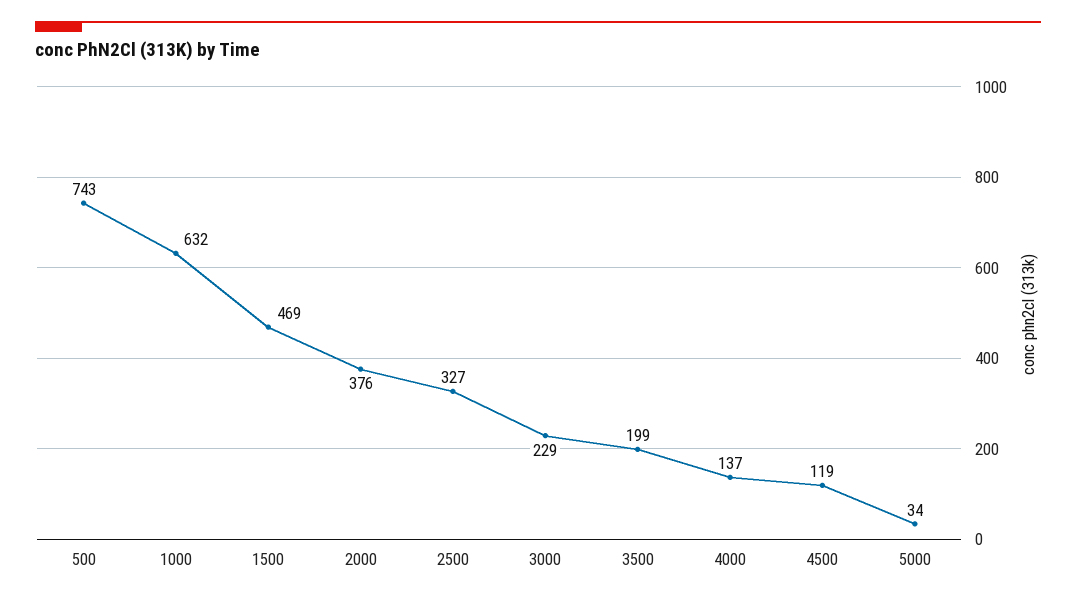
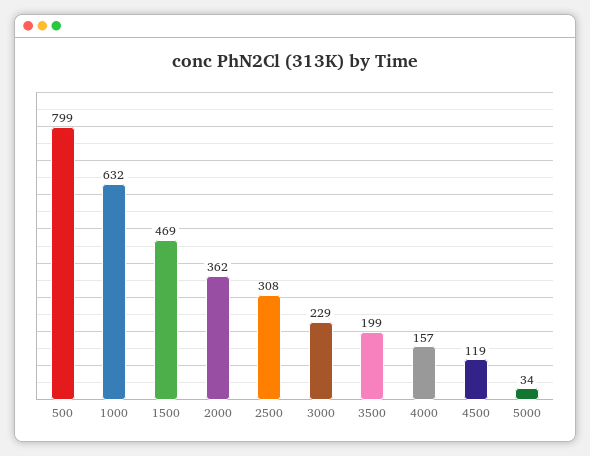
500: 743 -> 799
2000: 376 -> 362
2500: 327 -> 308
4000: 137 -> 157

